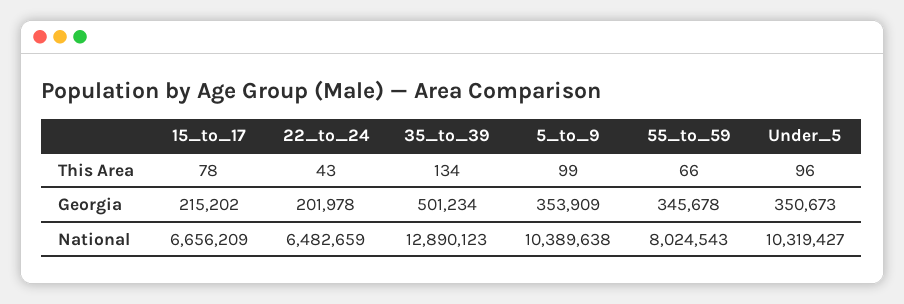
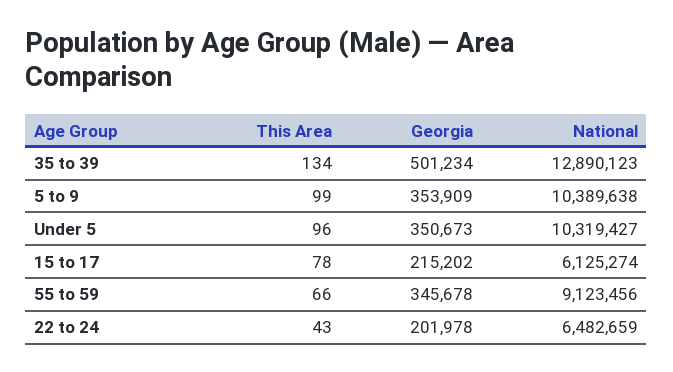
15_to_17, National: 6656209 -> 6125274
55_to_59, National: 8024543 -> 9123456

